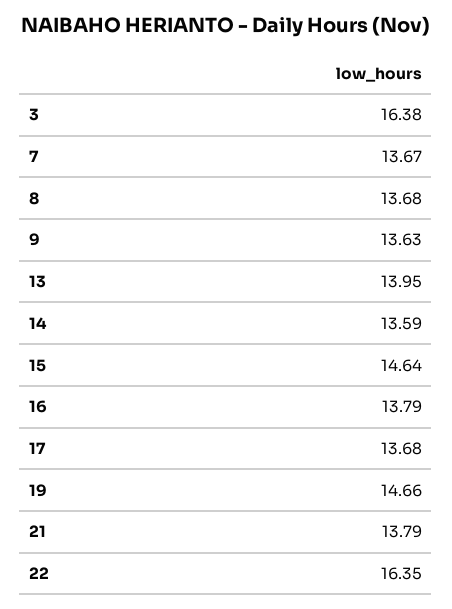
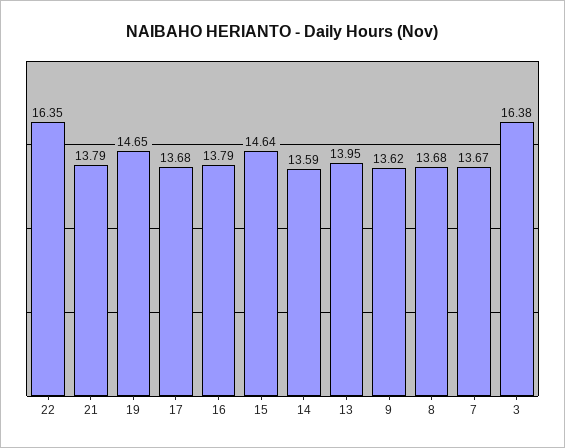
9: 13.63 -> 13.62
19: 14.66 -> 14.65

